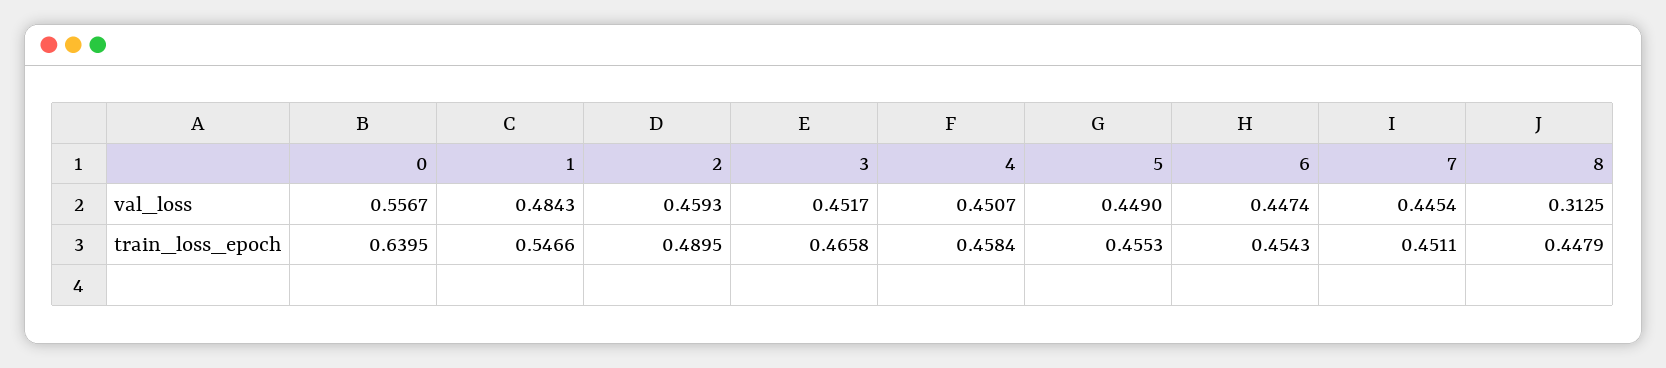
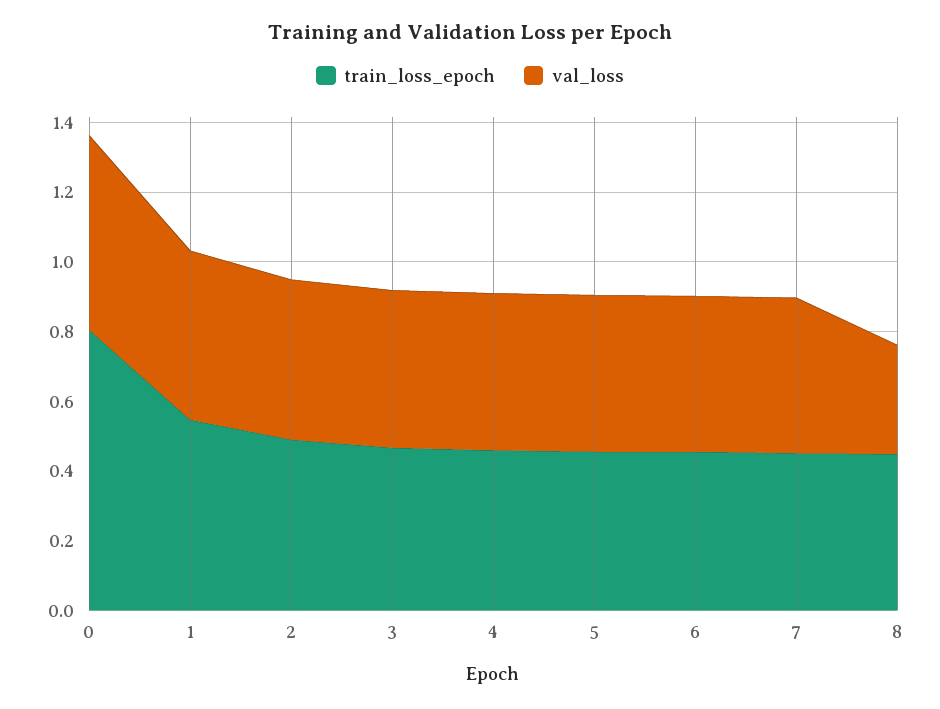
train_loss_epoch, 0: 0.6395 -> 0.8

